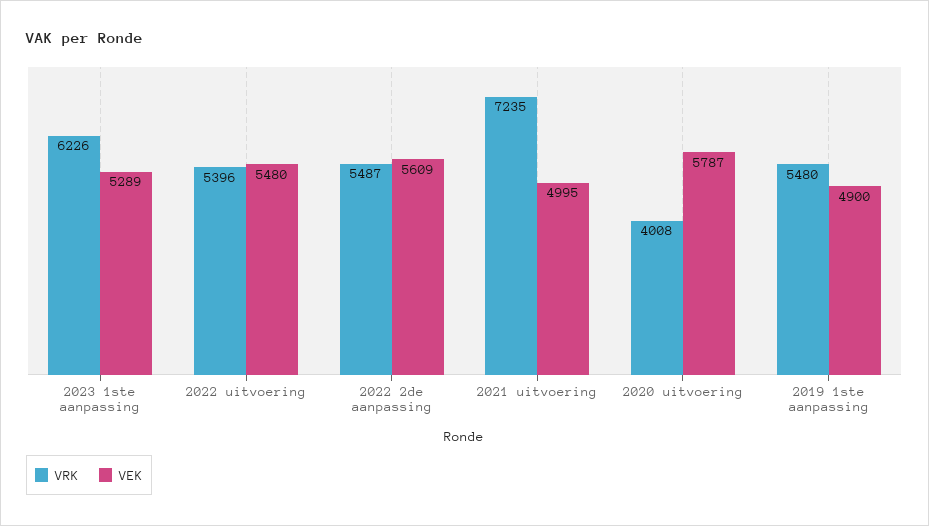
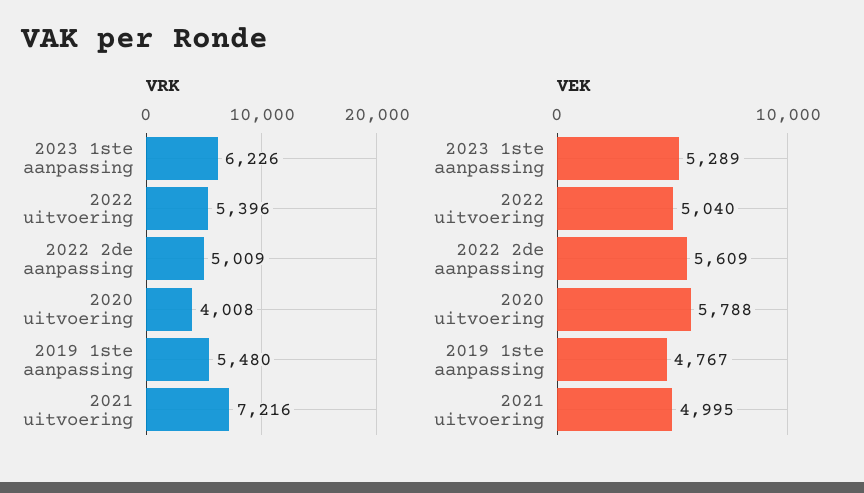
VEK, 2022 uitvoering: 5480 -> 5040
VRK, 2022 2de aanpassing: 5487 -> 5009
VRK, 2021 uitvoering: 7235 -> 7216
VEK, 2020 uitvoering: 5787 -> 5788
VEK, 2019 1ste aanpassing: 4900 -> 4767

